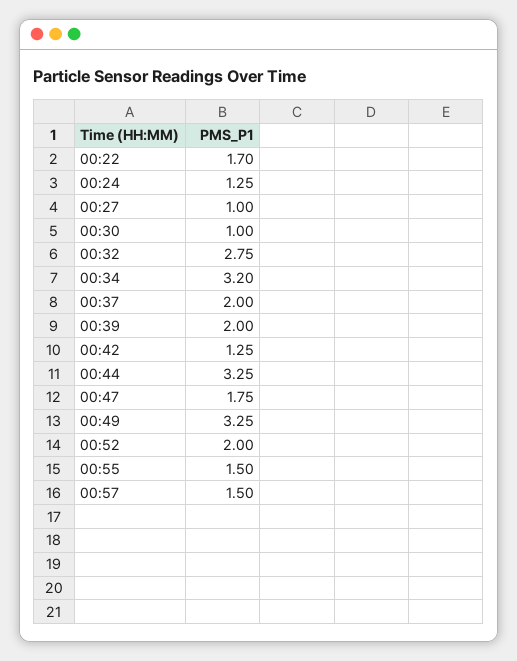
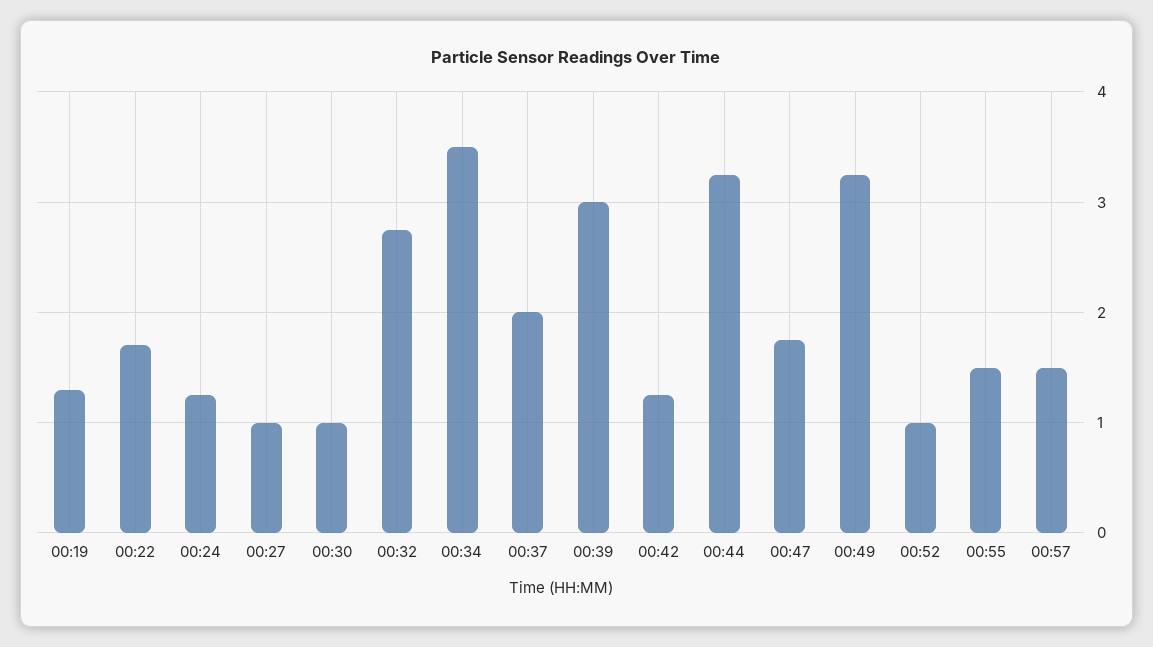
00:34: 3.2 -> 3.5
00:39: 2 -> 3
00:52: 2 -> 1
00:19: none -> 1.3

